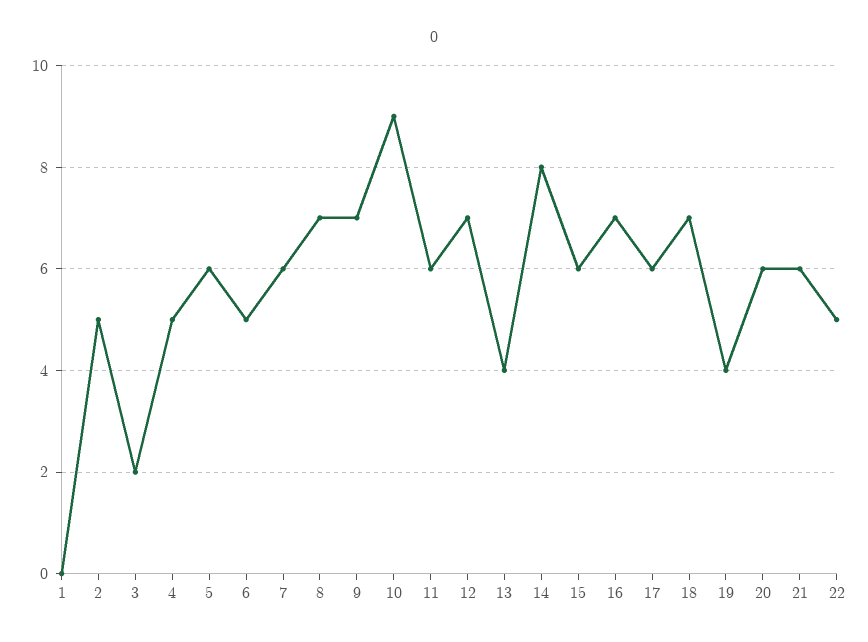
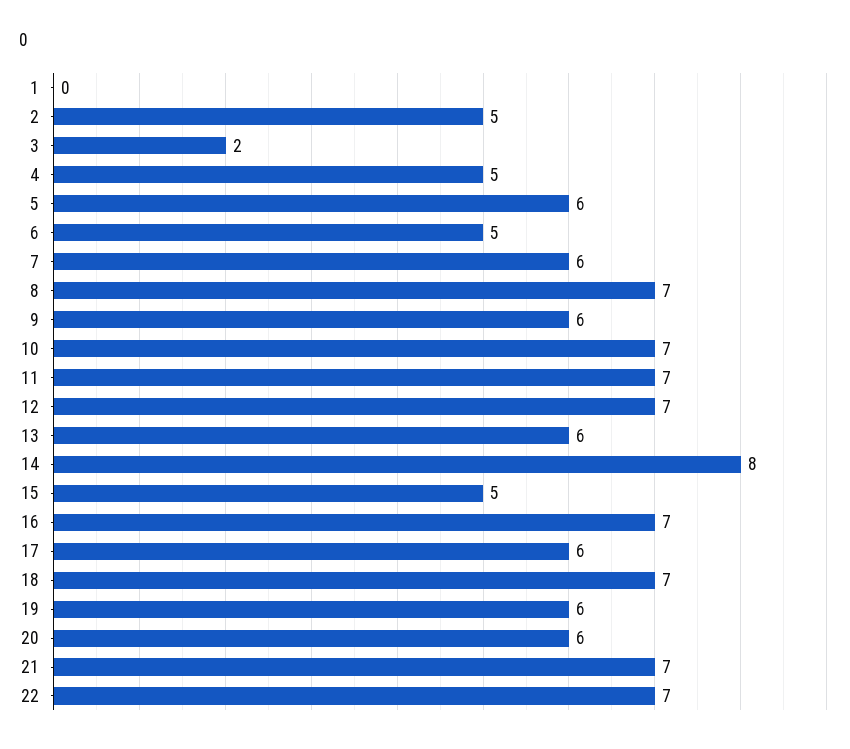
9: 7 -> 6
10: 9 -> 7
11: 6 -> 7
13: 4 -> 6
15: 6 -> 5
19: 4 -> 6
21: 6 -> 7
22: 5 -> 7

